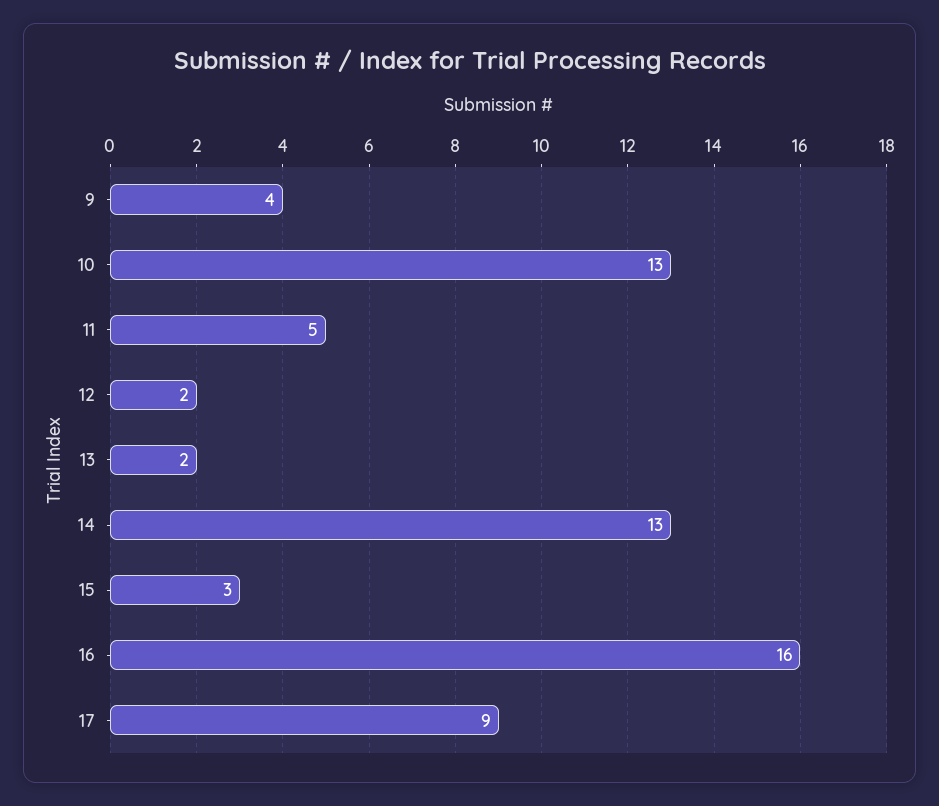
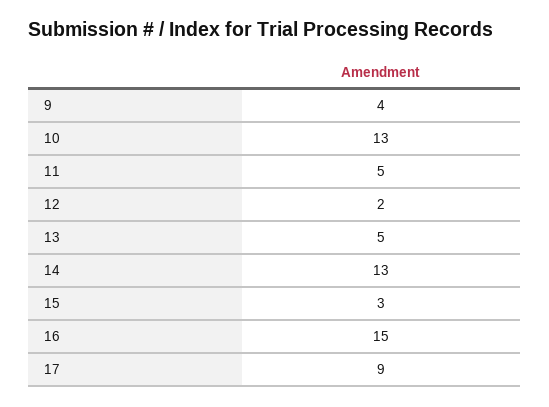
13: 2 -> 5
16: 16 -> 15

